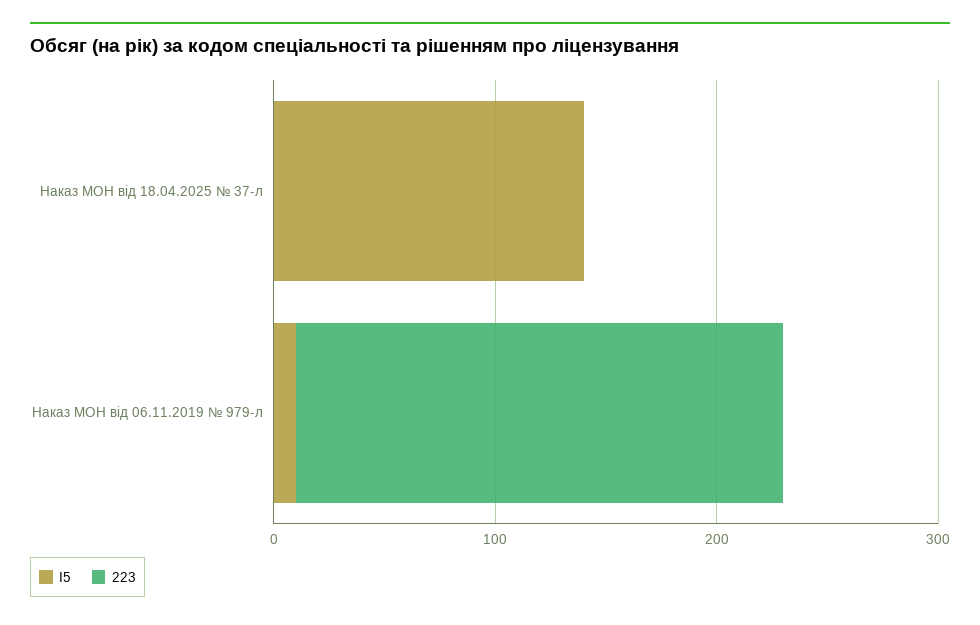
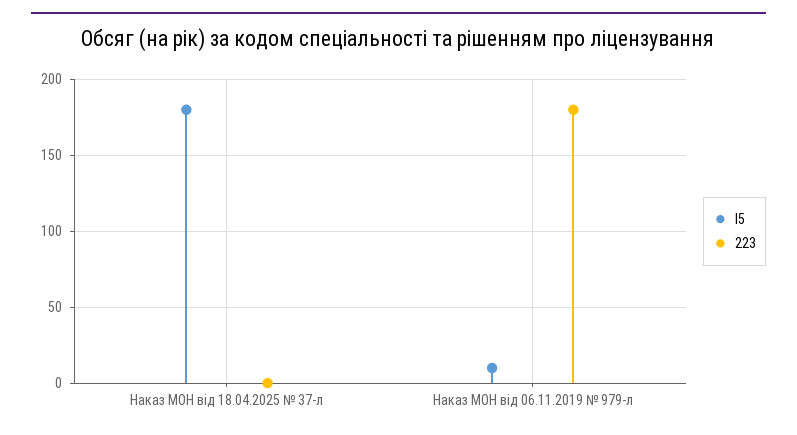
I5, Наказ МОН від 18.04.2025 № 37-л: 140 -> 180
223, Наказ МОН від 06.11.2019 № 979-л: 220 -> 180

